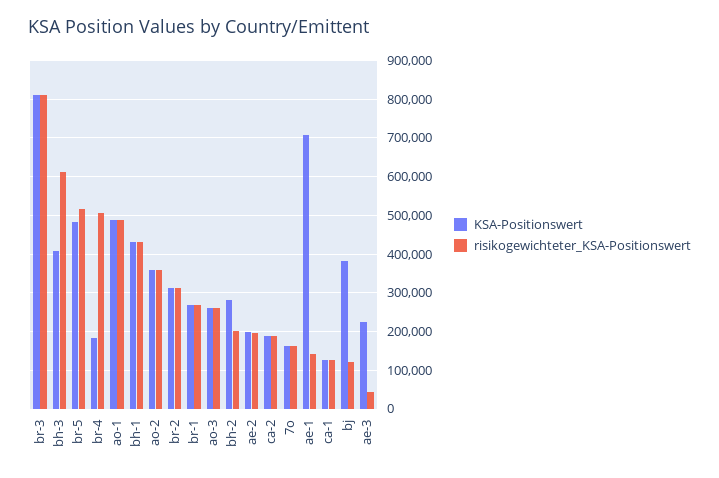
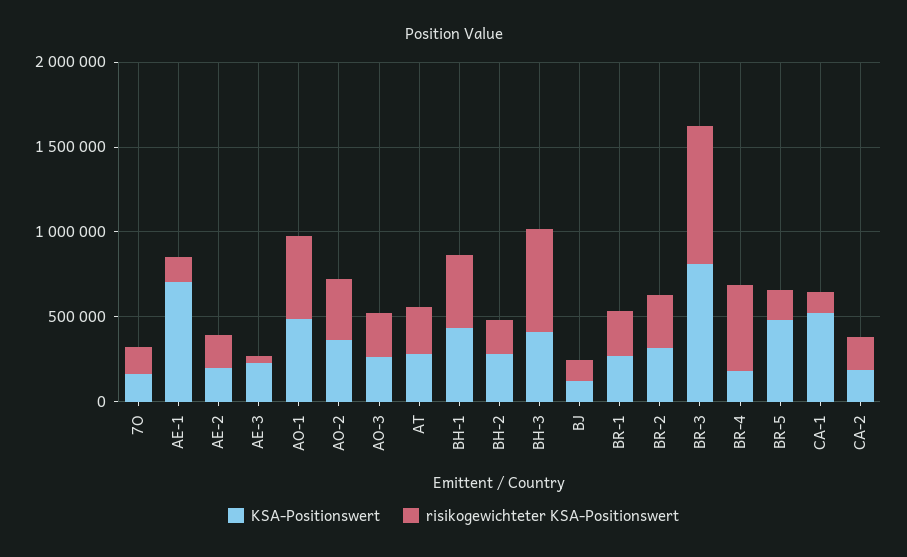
risikogewichteter_KSA-Positionswert, br-5: 520000 -> 200000
KSA-Positionswert, ca-1: 120000 -> 500000
KSA-Positionswert, bj: 380000 -> 100000
KSA-Positionswert, AT: none -> 300000
risikogewichteter_KSA-Positionswert, AT: none -> 300000

